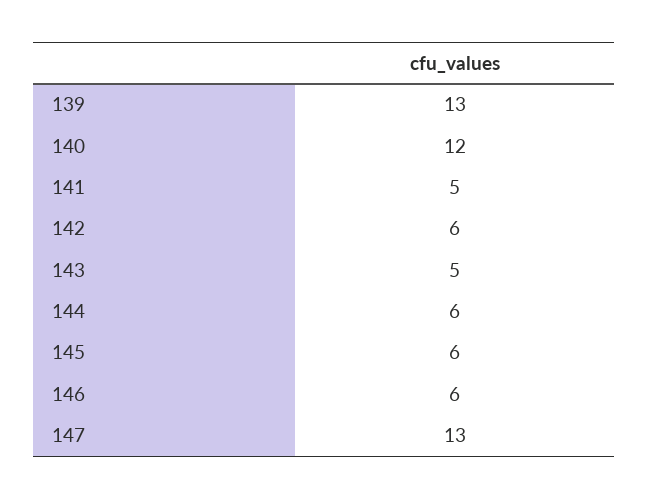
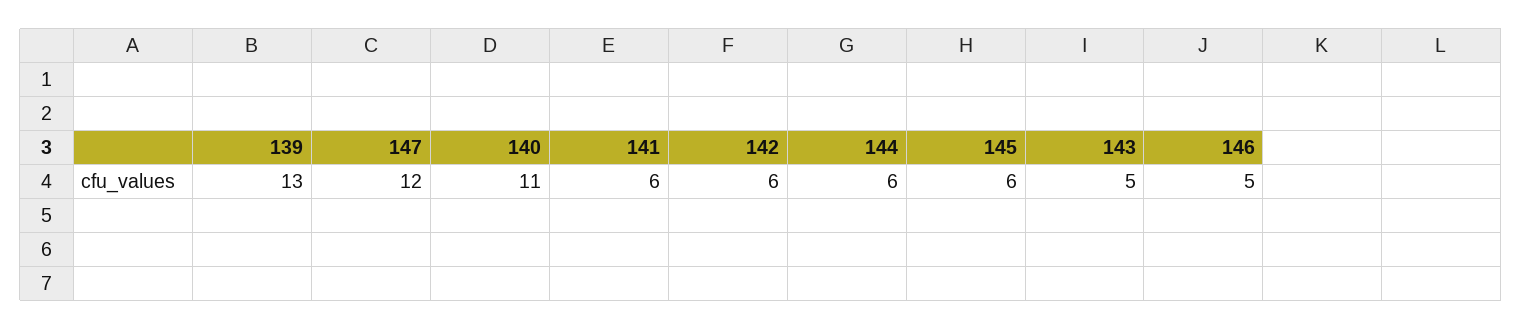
140: 12 -> 11
141: 5 -> 6
146: 6 -> 5
147: 13 -> 12

